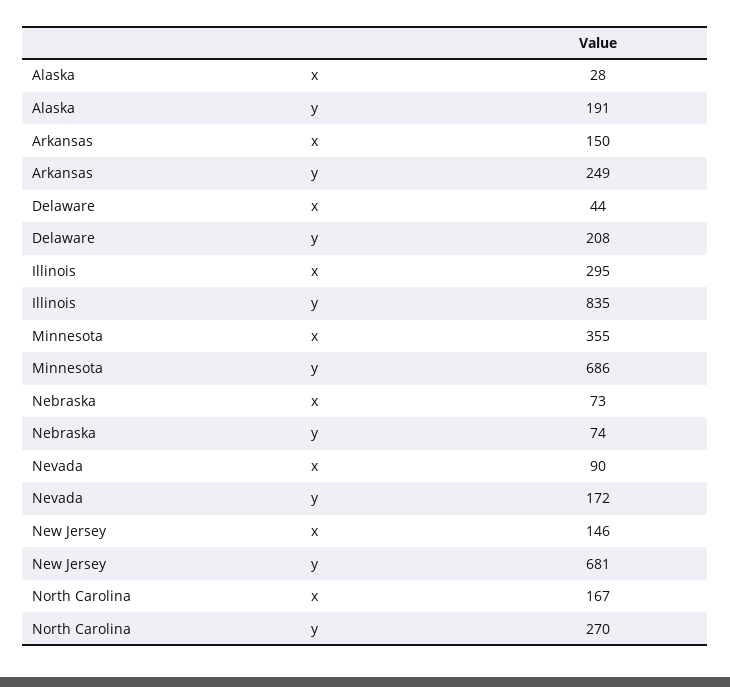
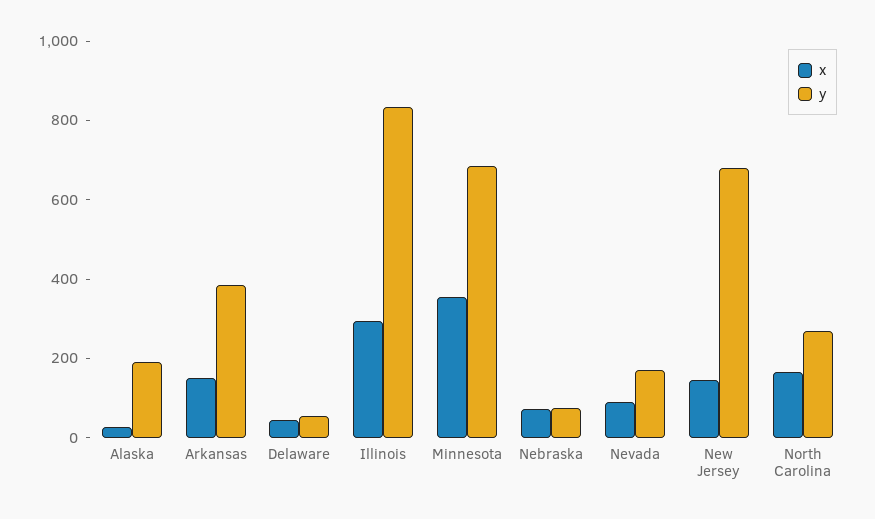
y, Arkansas: 249 -> 400
y, Delaware: 208 -> 50

